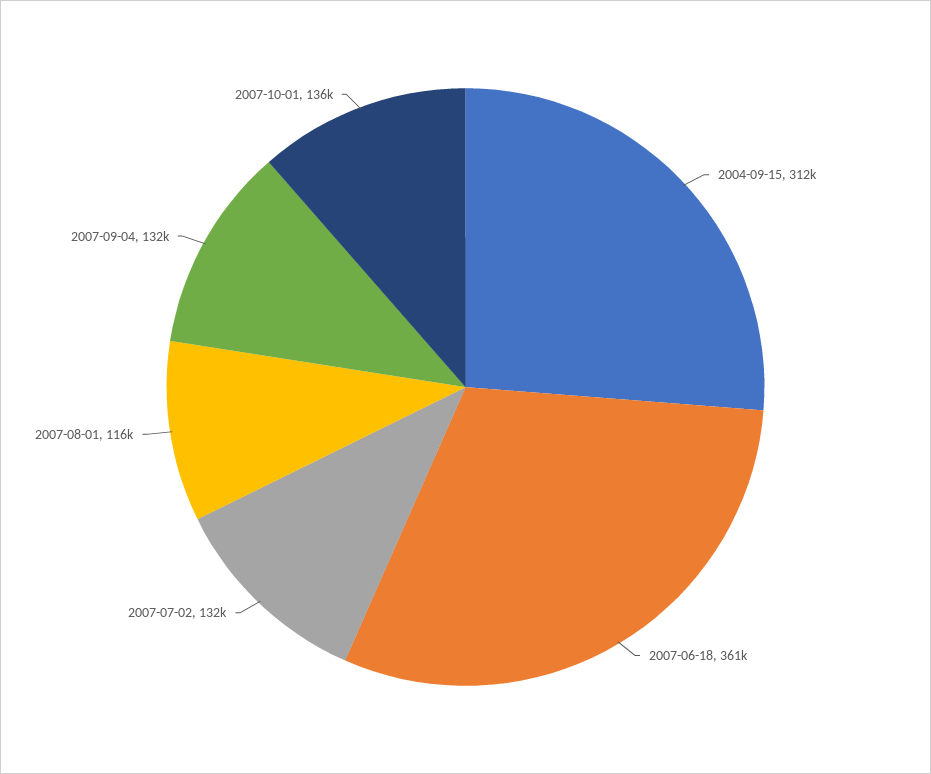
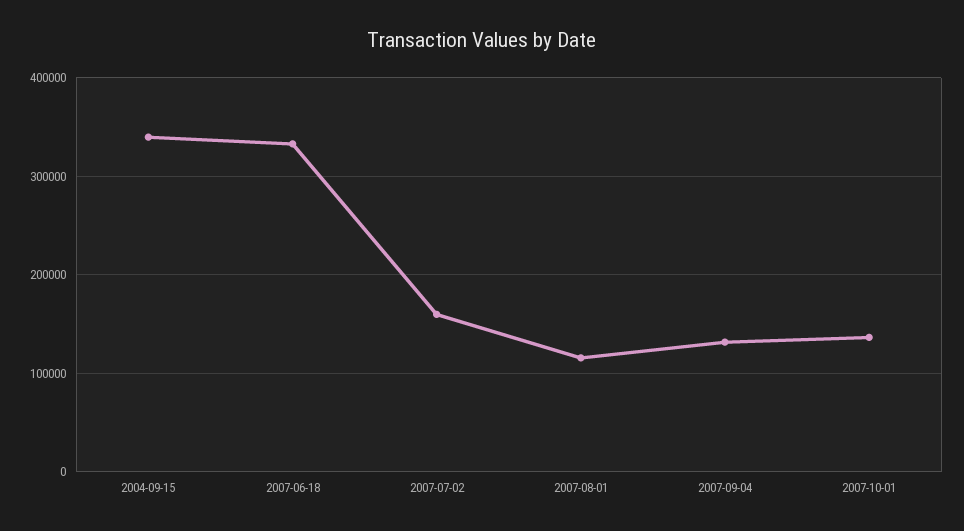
2004-09-15: 312000 -> 340000
2007-06-18: 361000 -> 330000
2007-07-02: 132000 -> 160000

